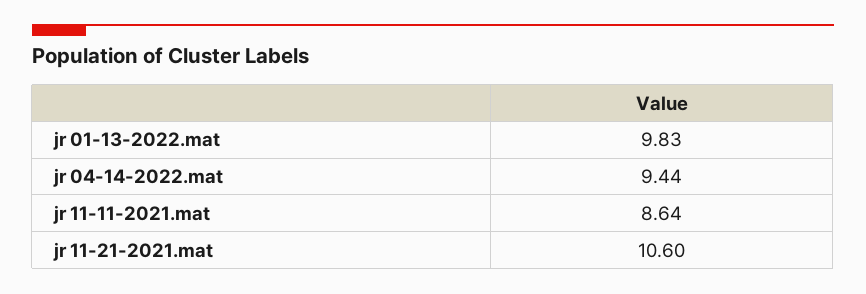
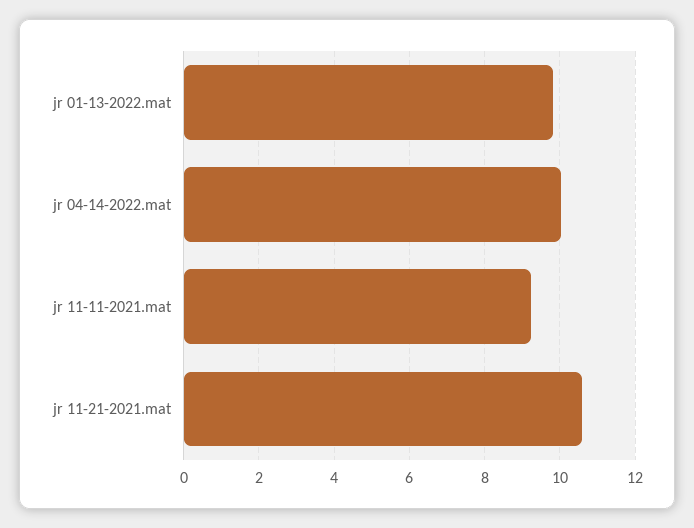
jr 04-14-2022.mat: 9.44 -> 10
jr 11-11-2021.mat: 8.64 -> 9.2

